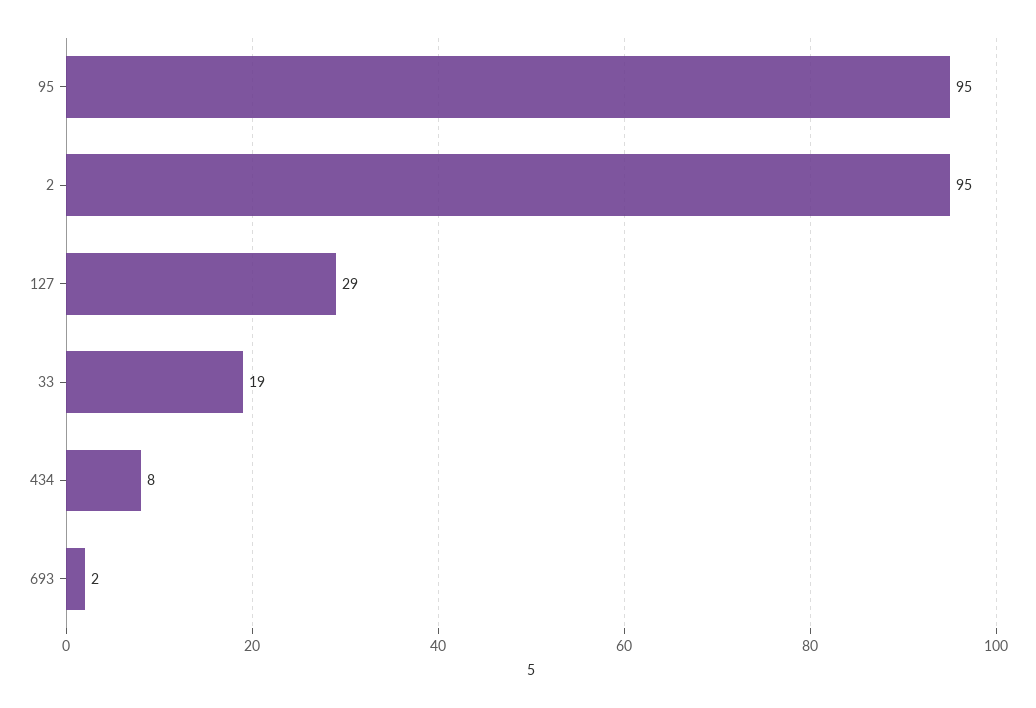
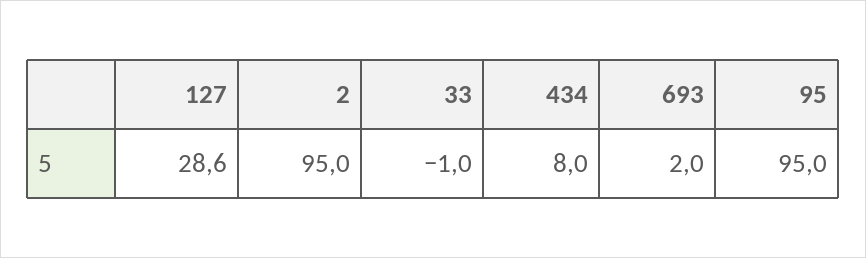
33: 19 -> -1

